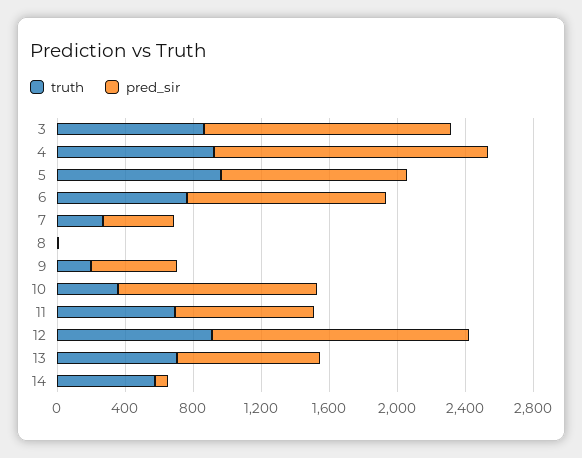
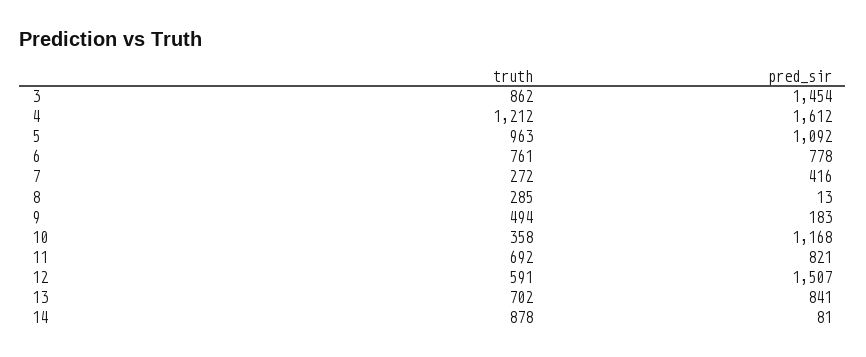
truth, 4: 900 -> 1212
pred_sir, 6: 1200 -> 778
truth, 8: 0 -> 285
truth, 9: 200 -> 494
pred_sir, 9: 500 -> 183
truth, 12: 900 -> 591
truth, 14: 600 -> 878

